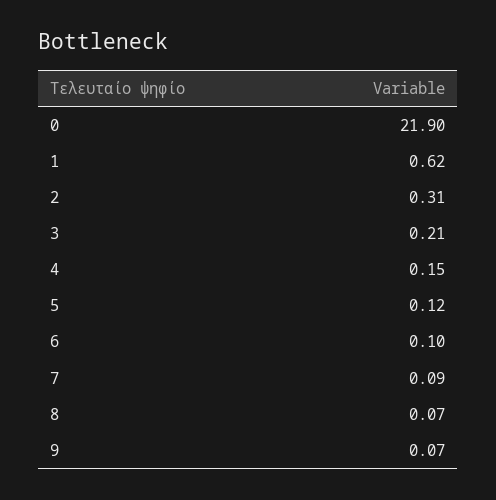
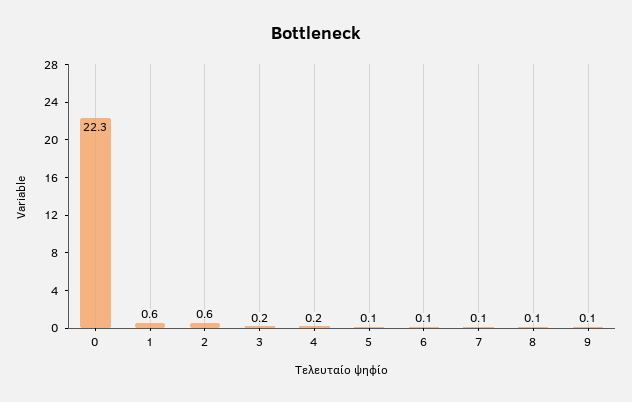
0: 21.9 -> 22.3
2: 0.31 -> 0.6

